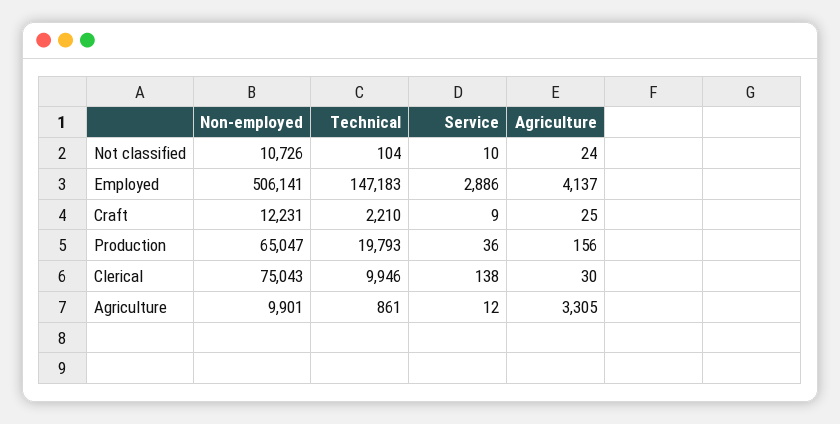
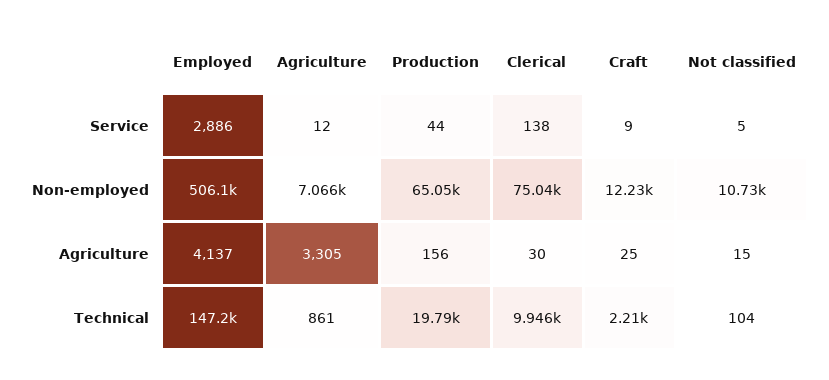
Service, Not classified: 10 -> 5
Agriculture, Not classified: 24 -> 15
Service, Production: 36 -> 44
Non-employed, Agriculture: 9901 -> 7066

